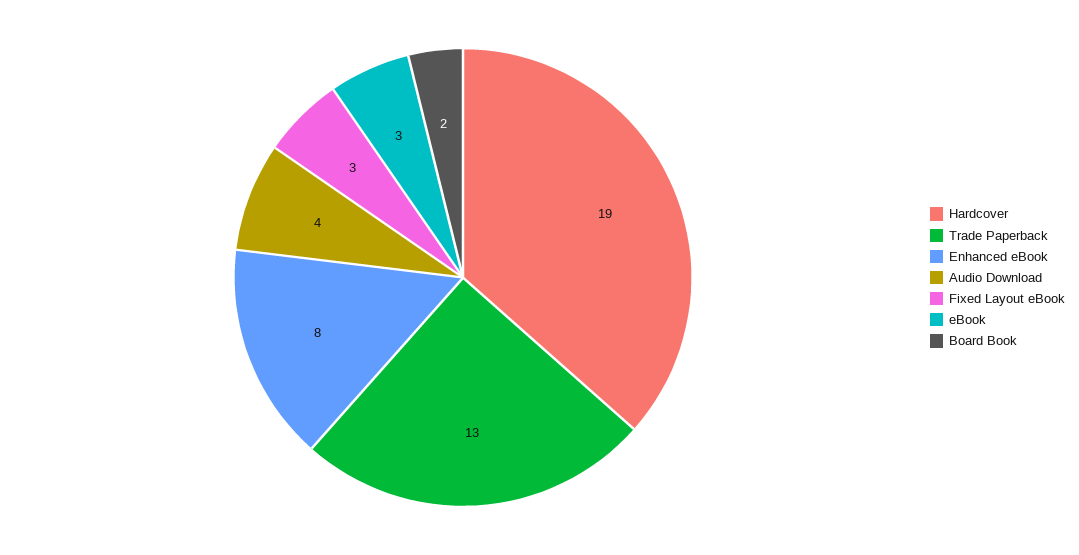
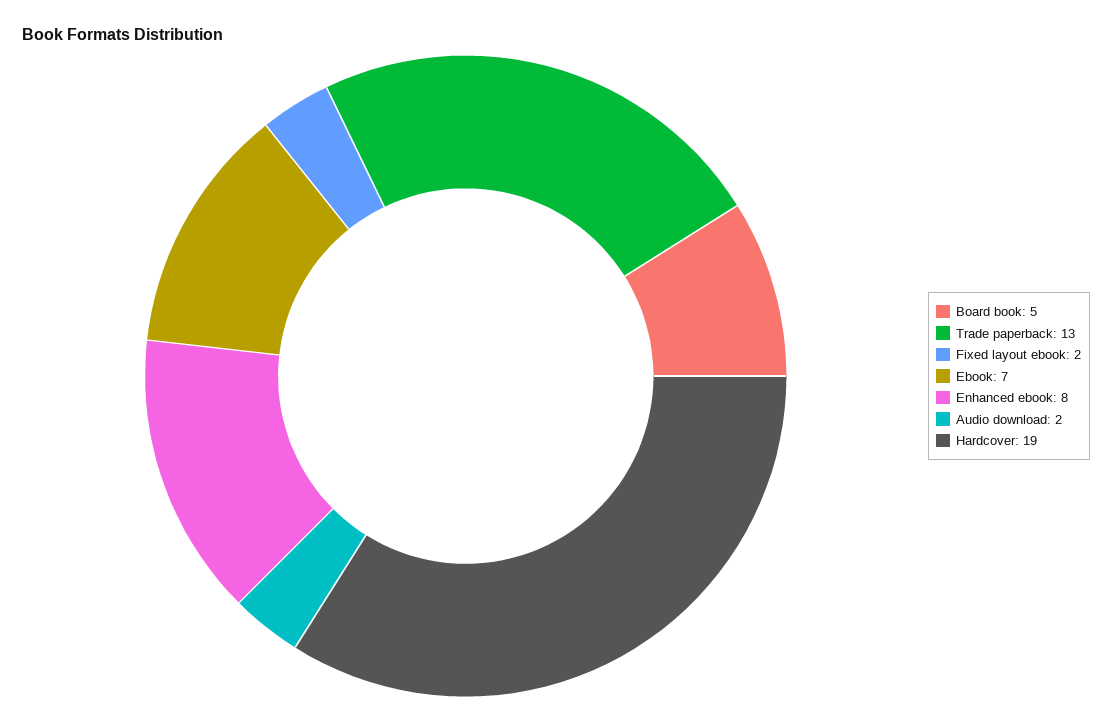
Audio Download: 4 -> 2
Fixed Layout eBook: 3 -> 2
eBook: 3 -> 7
Board Book: 2 -> 5

